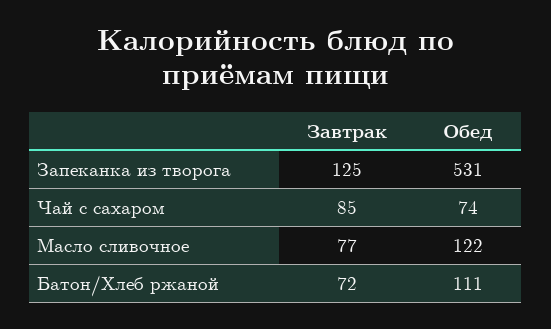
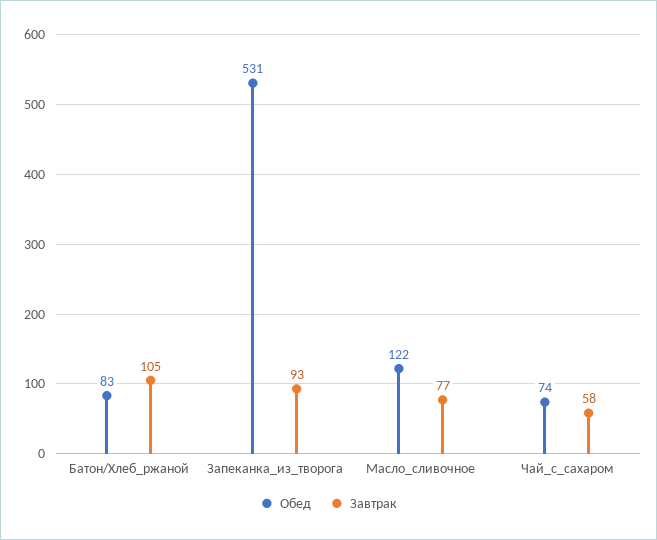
Завтрак, Запеканка из творога: 125 -> 93
Завтрак, Чай с сахаром: 85 -> 58
Завтрак, Батон/Хлеб ржаной: 72 -> 105
Обед, Батон/Хлеб ржаной: 111 -> 83

